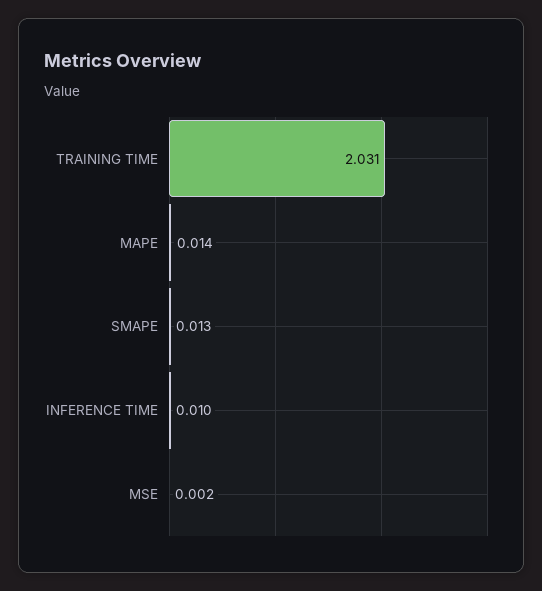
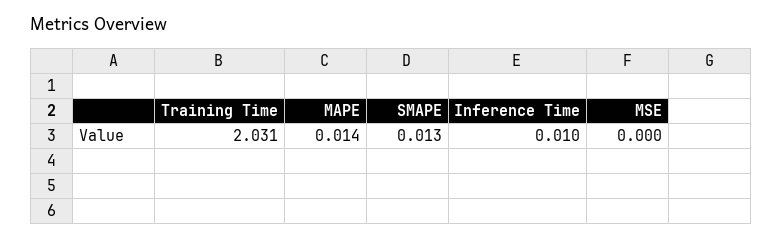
MSE: 0.002 -> 0

